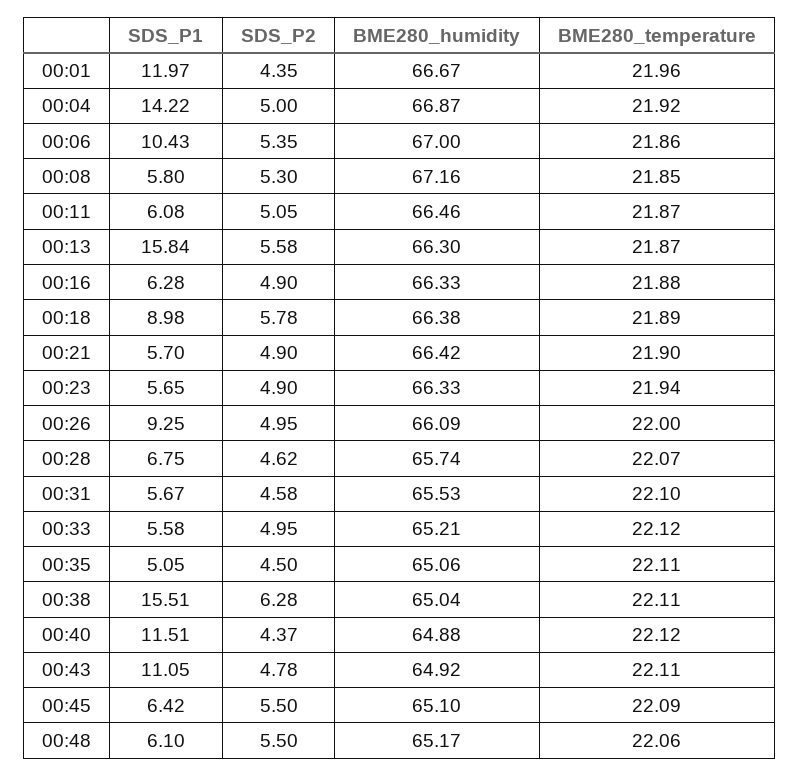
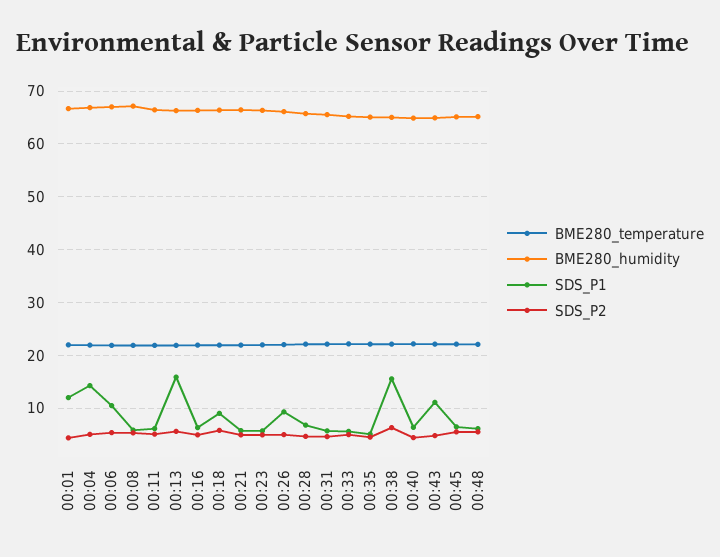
SDS_P1, 00:40: 11.51 -> 6

